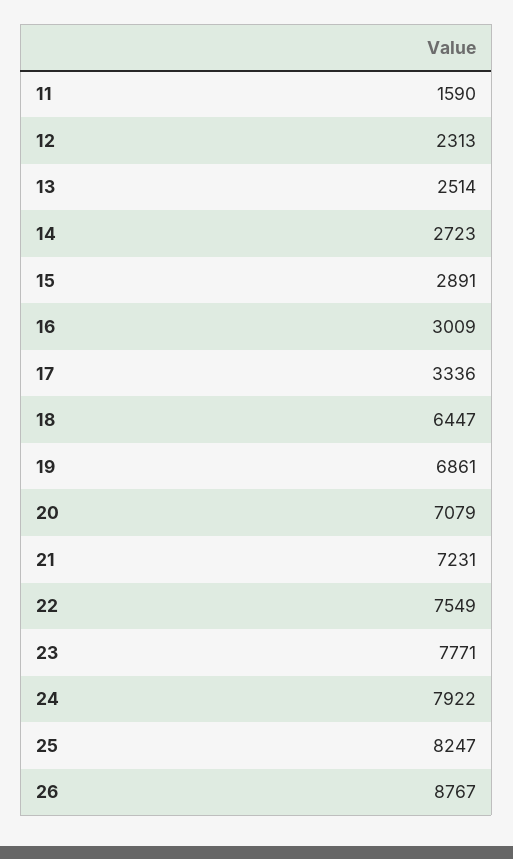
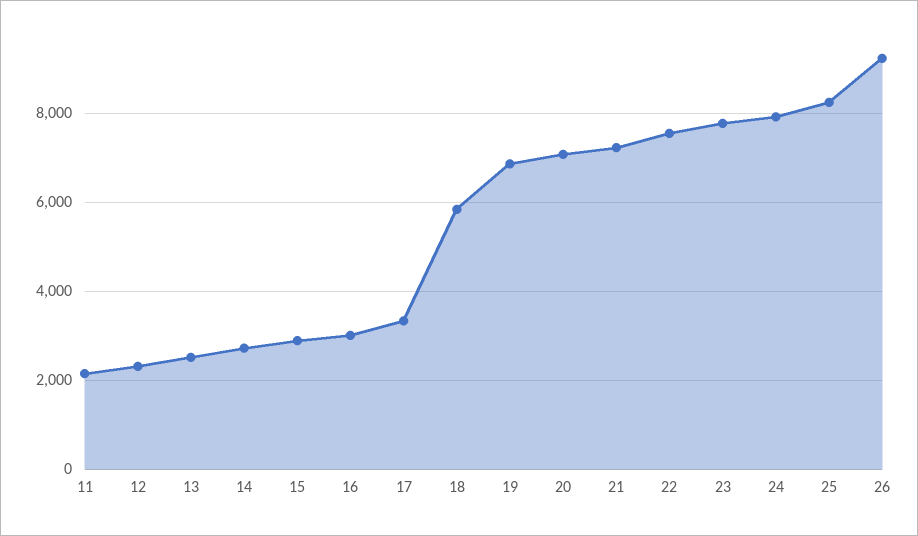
11: 1590 -> 2200
18: 6447 -> 5800
26: 8767 -> 9200

